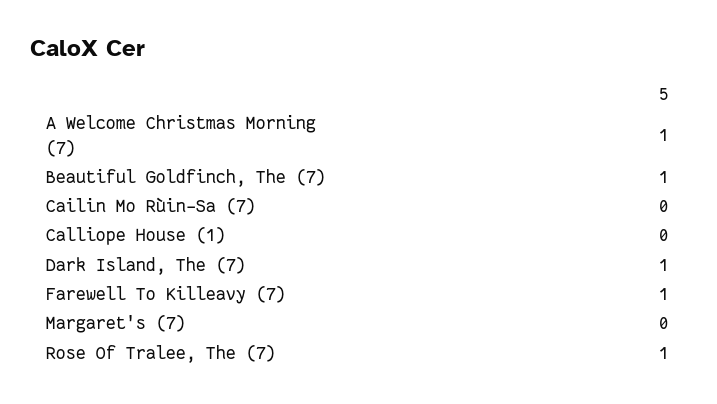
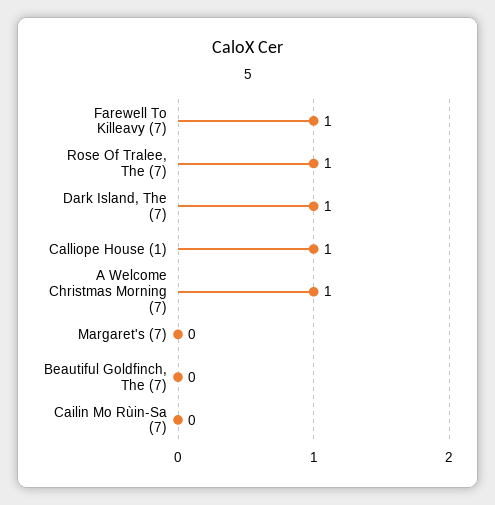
Beautiful Goldfinch, The (7): 1 -> 0
Calliope House (1): 0 -> 1

